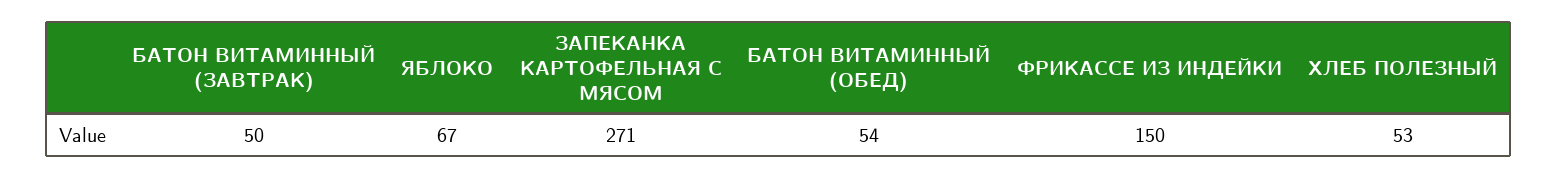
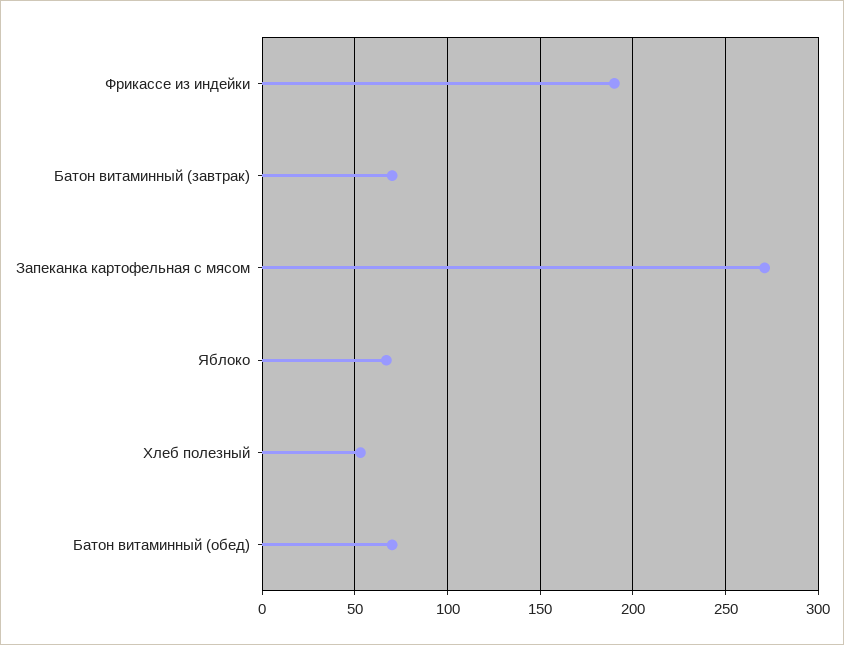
БАТОН ВИТАМИННЫЙ (ЗАВТРАК): 50 -> 70
БАТОН ВИТАМИННЫЙ (ОБЕД): 54 -> 70
ФРИКАССЕ ИЗ ИНДЕЙКИ: 150 -> 190

